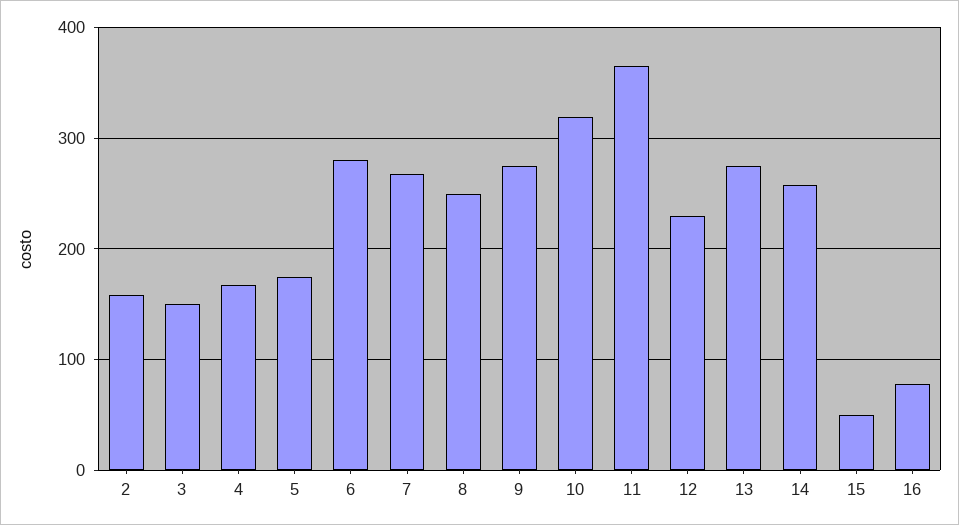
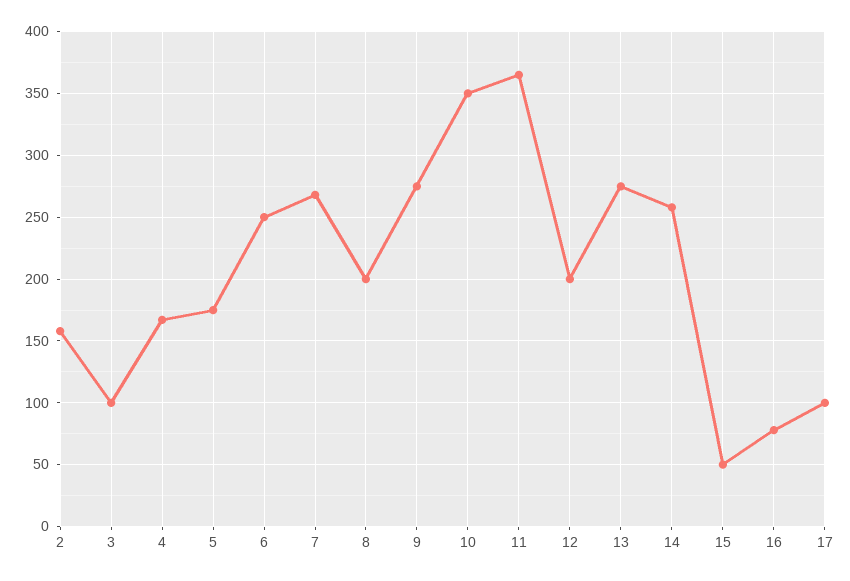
3: 150 -> 100
6: 280 -> 250
8: 250 -> 200
10: 320 -> 350
12: 230 -> 200
17: none -> 100

